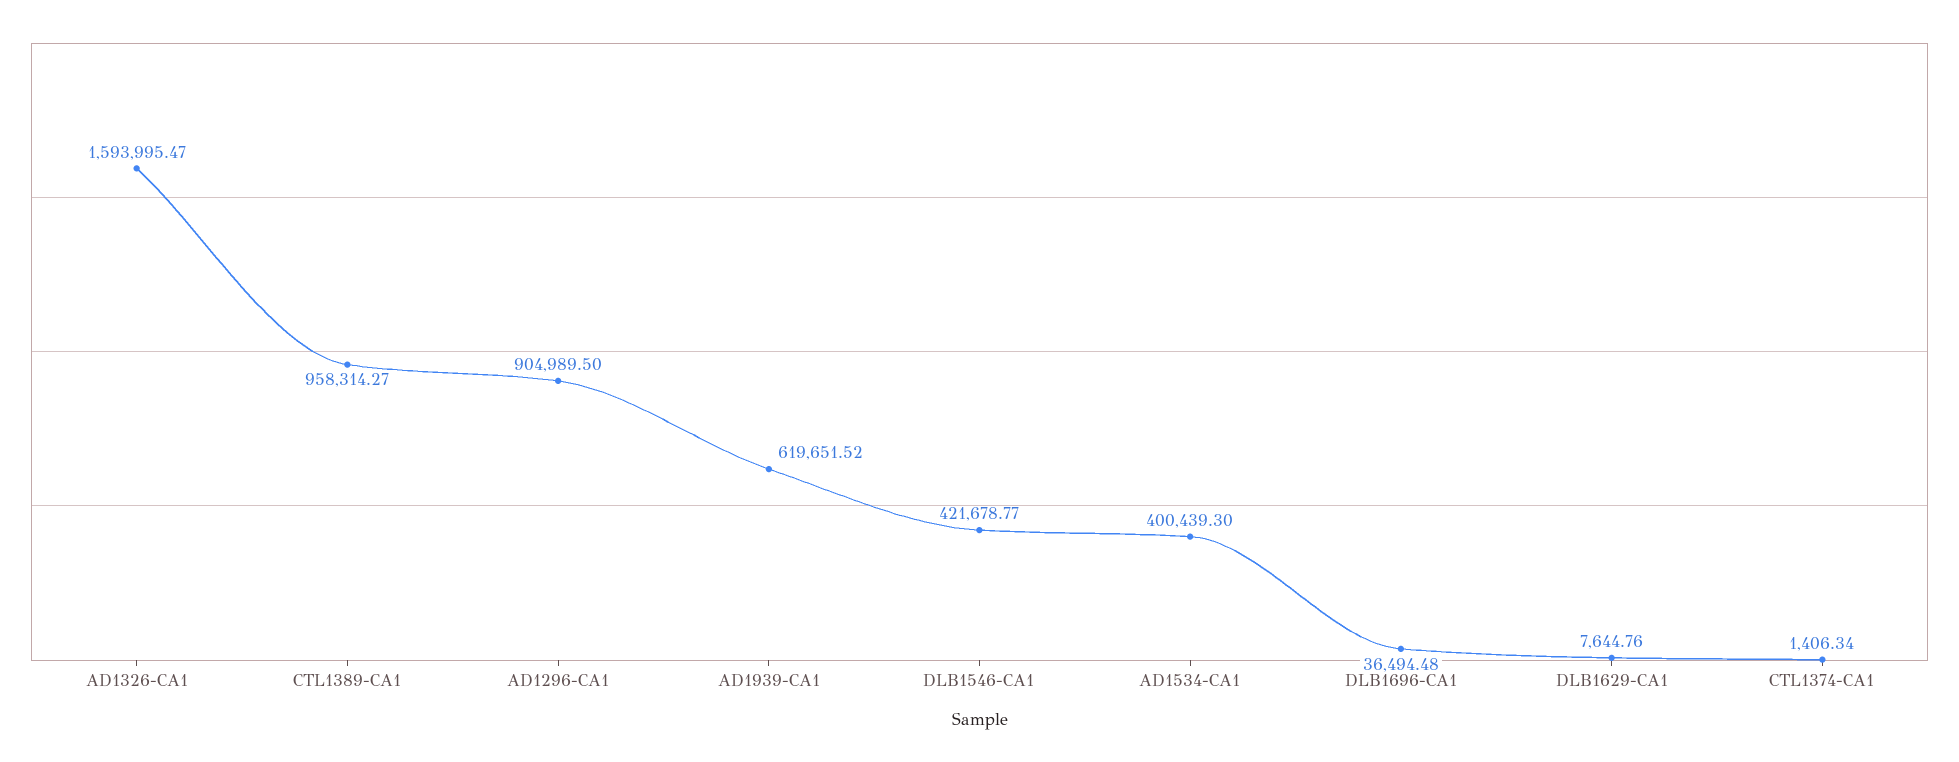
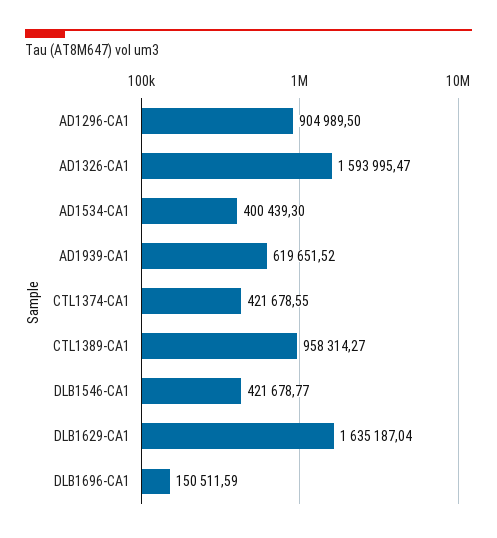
DLB1696-CA1: 36494.48 -> 150511.59
DLB1629-CA1: 7644.76 -> 1635187.04
CTL1374-CA1: 1406.34 -> 421678.55

